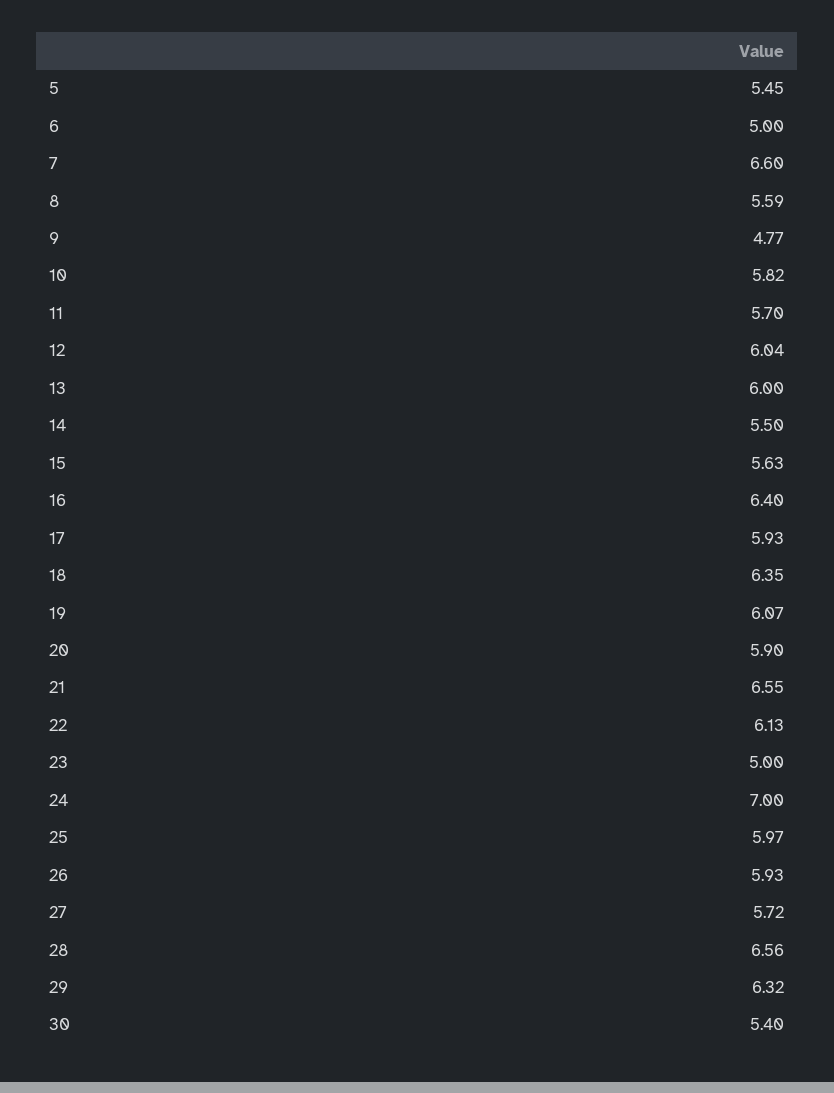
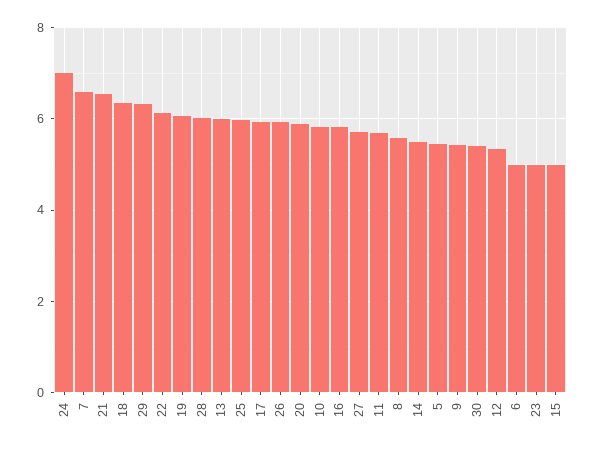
9: 4.77 -> 5.4
12: 6.04 -> 5.4
15: 5.63 -> 5
16: 6.4 -> 5.8
28: 6.56 -> 6

